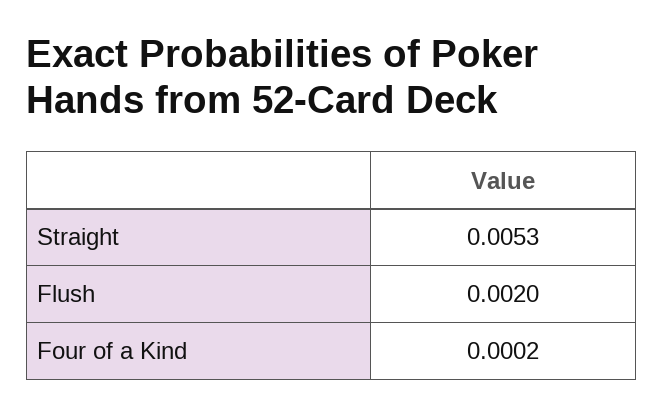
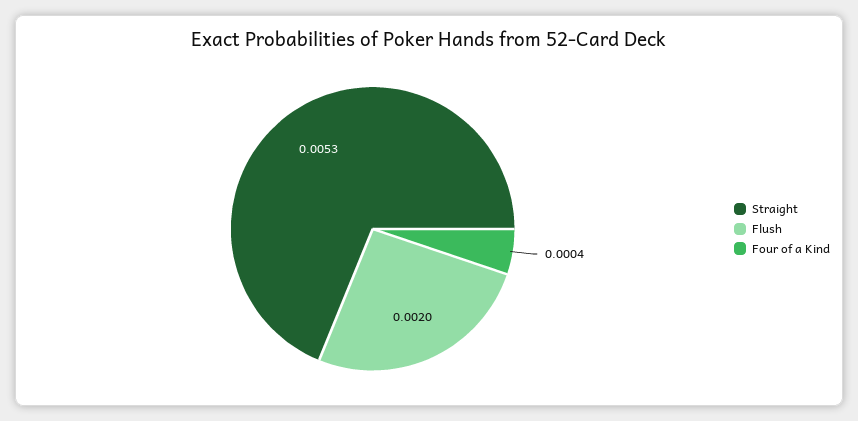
Four of a Kind: 0.0002 -> 0.0004

